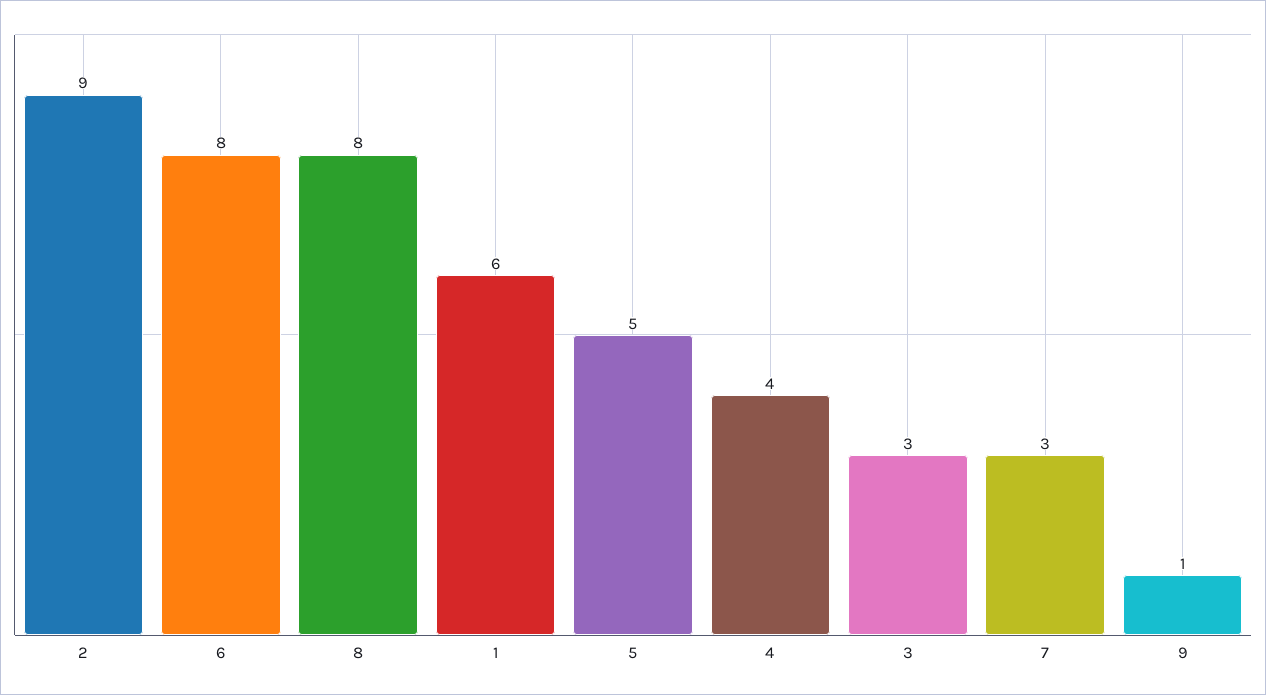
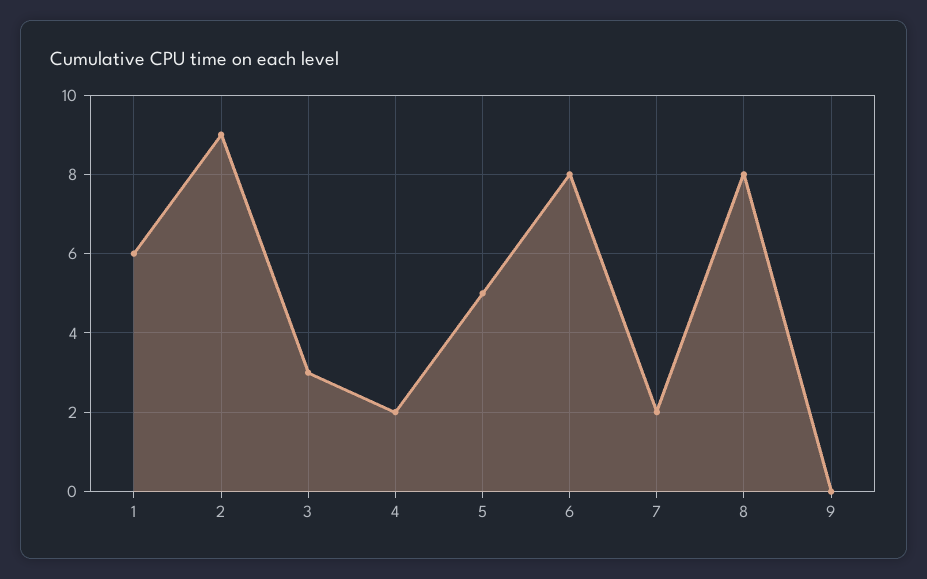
4: 4 -> 2
7: 3 -> 2
9: 1 -> 0

